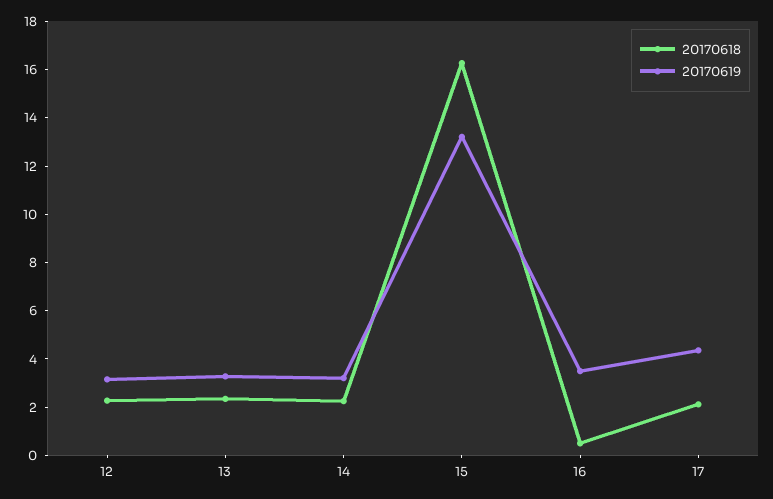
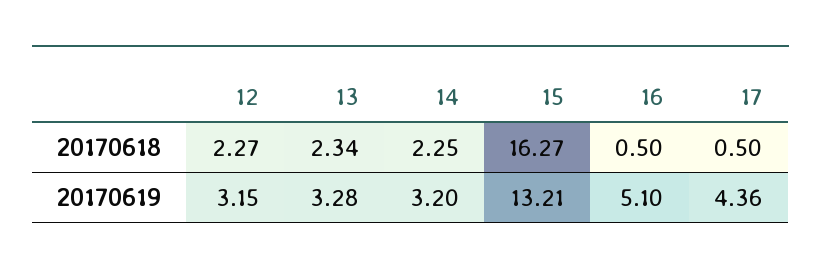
20170619, 16: 3.5 -> 5.1
20170618, 17: 2 -> 0.5

